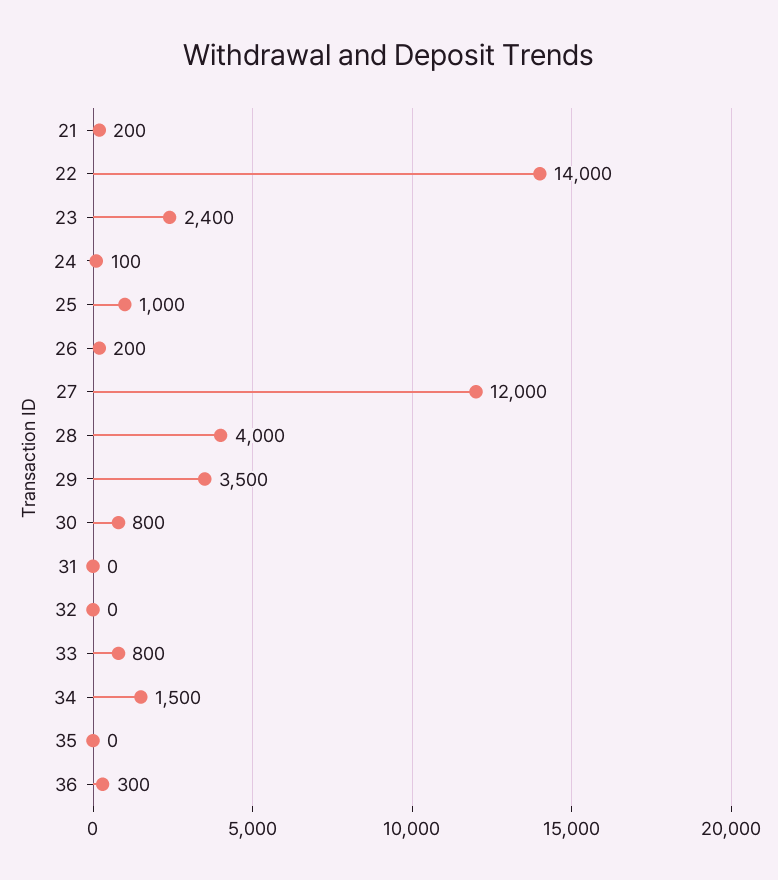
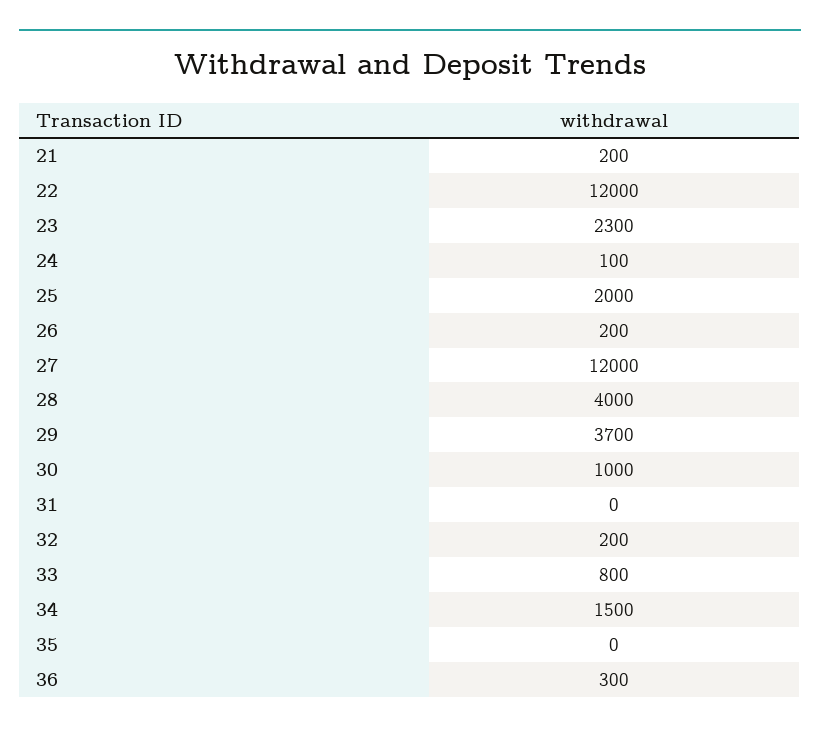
22: 14000 -> 12000
23: 2400 -> 2300
25: 1000 -> 2000
29: 3500 -> 3700
30: 800 -> 1000
32: 0 -> 200

